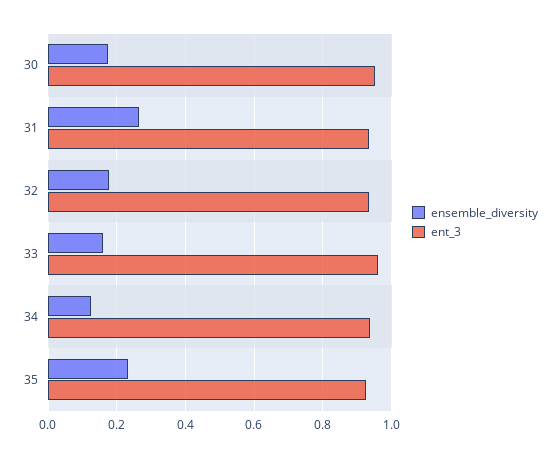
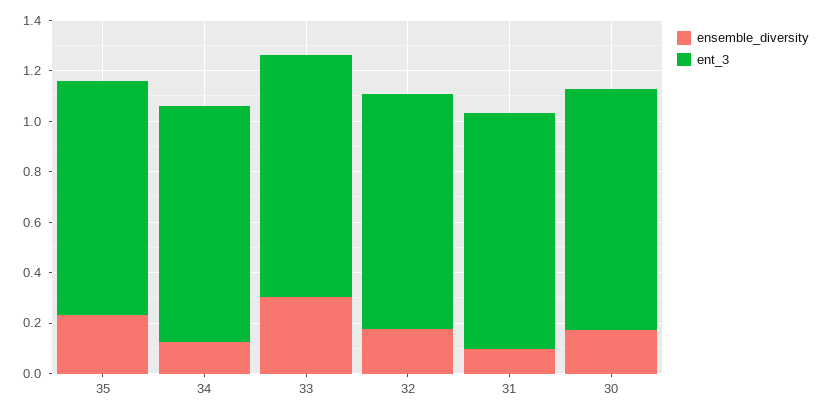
ensemble_diversity, 31: 0.26 -> 0.1
ensemble_diversity, 33: 0.16 -> 0.3

